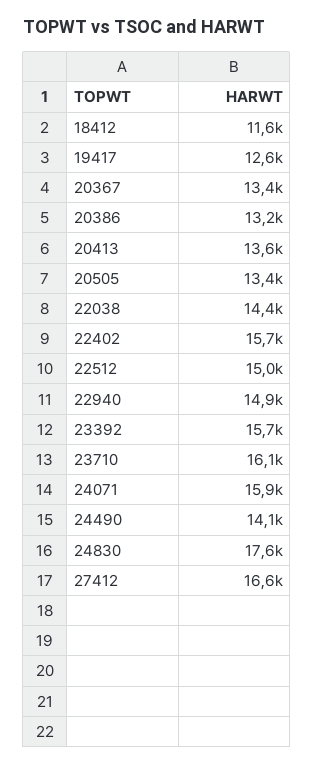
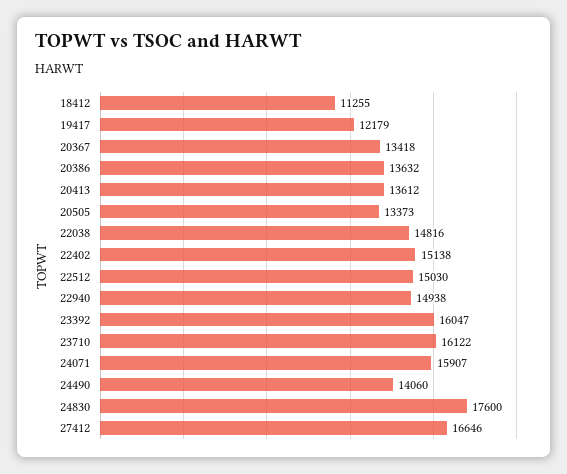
18412: 11600 -> 11255
19417: 12600 -> 12179
20386: 13200 -> 13632
22038: 14400 -> 14816
22402: 15700 -> 15138
23392: 15700 -> 16047

